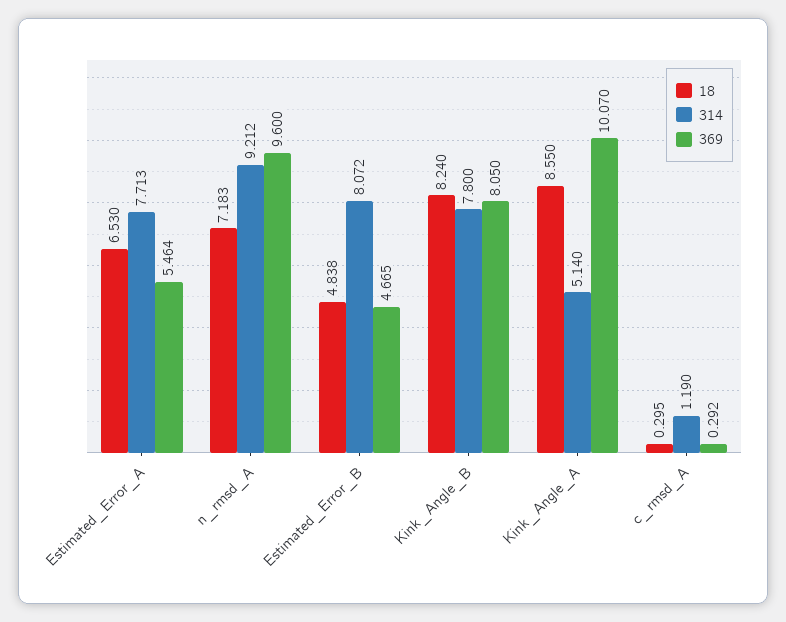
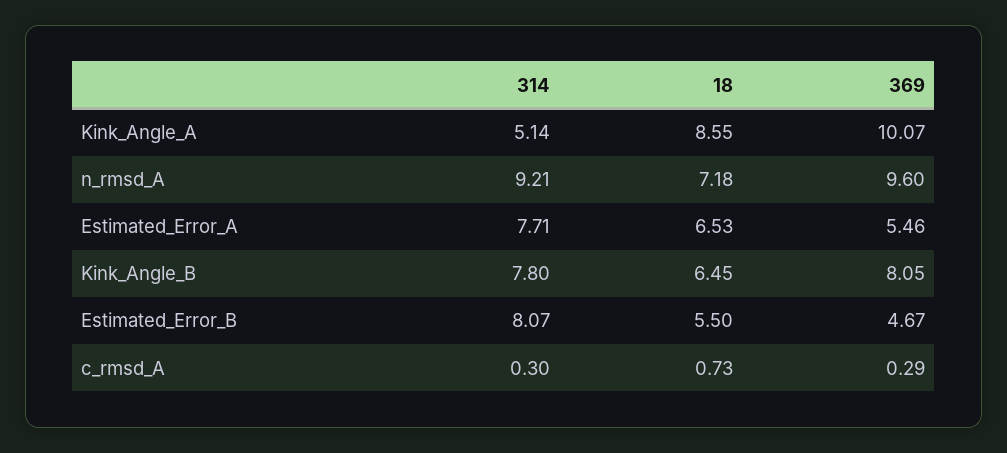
18, Estimated_Error_B: 4.838 -> 5.5
18, Kink_Angle_B: 8.24 -> 6.45
18, c_rmsd_A: 0.295 -> 0.73
314, c_rmsd_A: 1.19 -> 0.3

